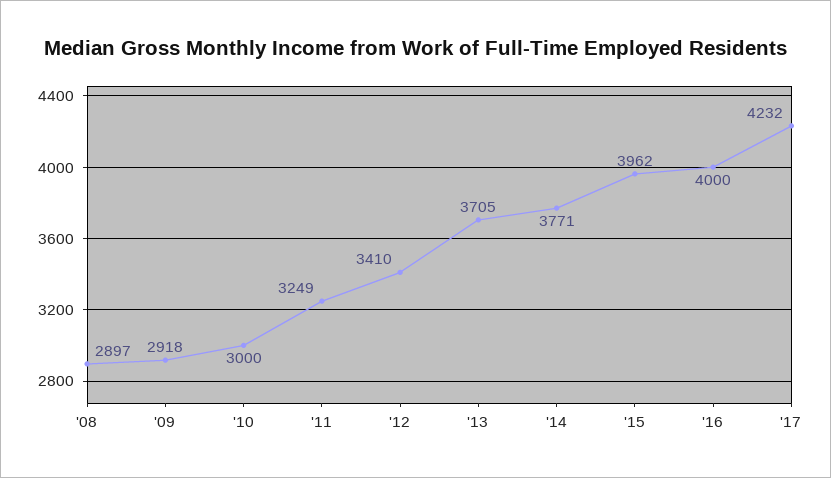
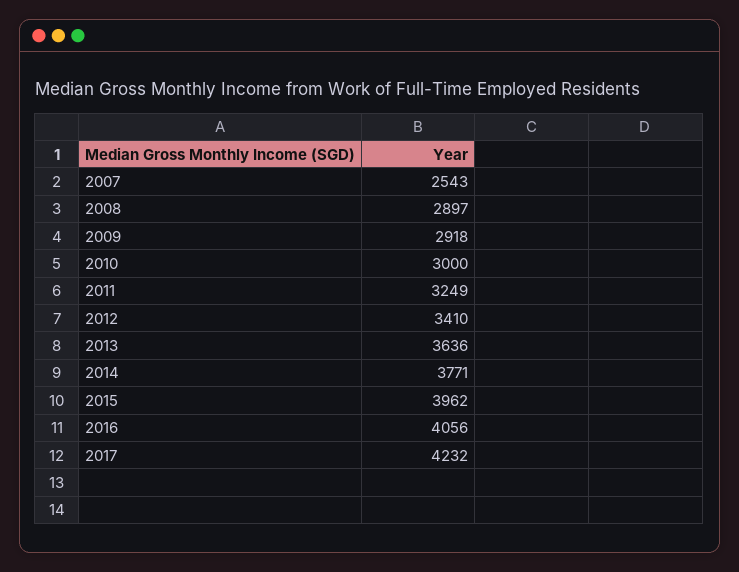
'13: 3705 -> 3636
'16: 4000 -> 4056
2007: none -> 2543

